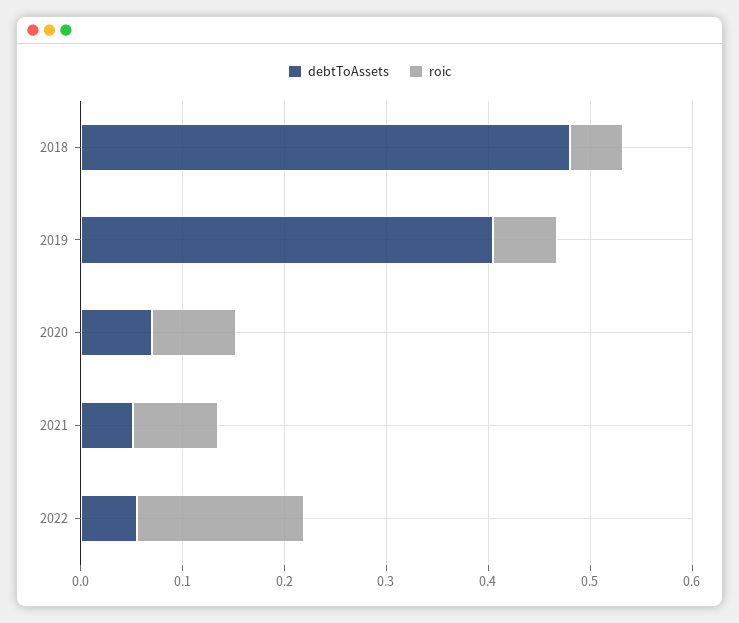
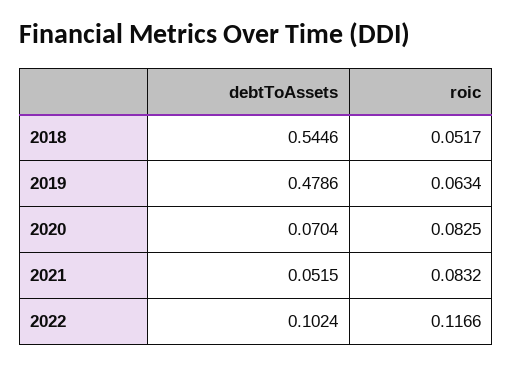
debtToAssets, 2018: 0.48 -> 0.5446
debtToAssets, 2019: 0.4 -> 0.4786
debtToAssets, 2022: 0.06 -> 0.1024
roic, 2022: 0.16 -> 0.1166

